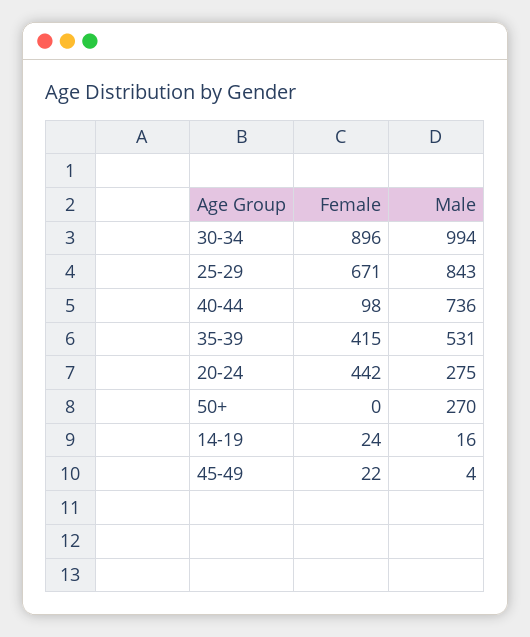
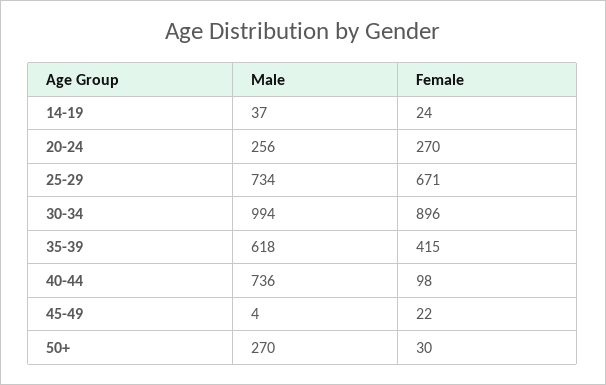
Male, 25-29: 843 -> 734
Male, 35-39: 531 -> 618
Female, 20-24: 442 -> 270
Male, 20-24: 275 -> 256
Female, 50+: 0 -> 30
Male, 14-19: 16 -> 37

